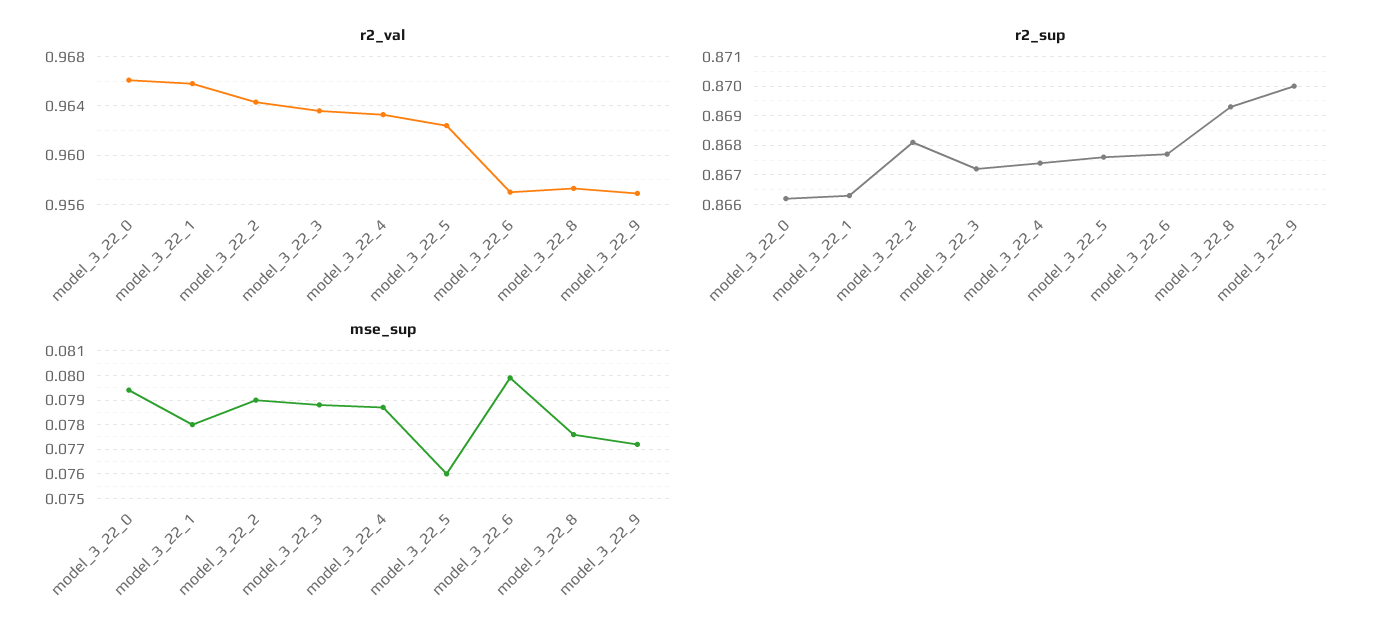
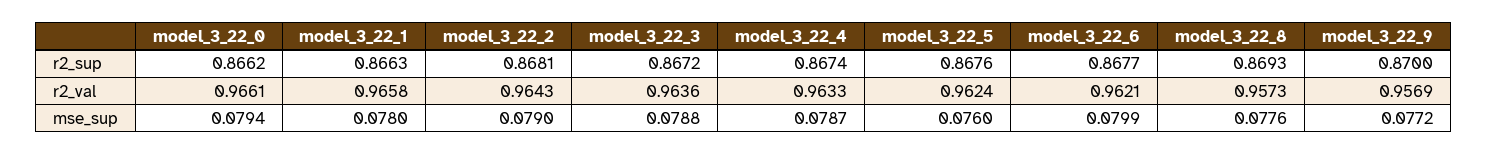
r2_val, model_3_22_6: 0.957 -> 0.9621

